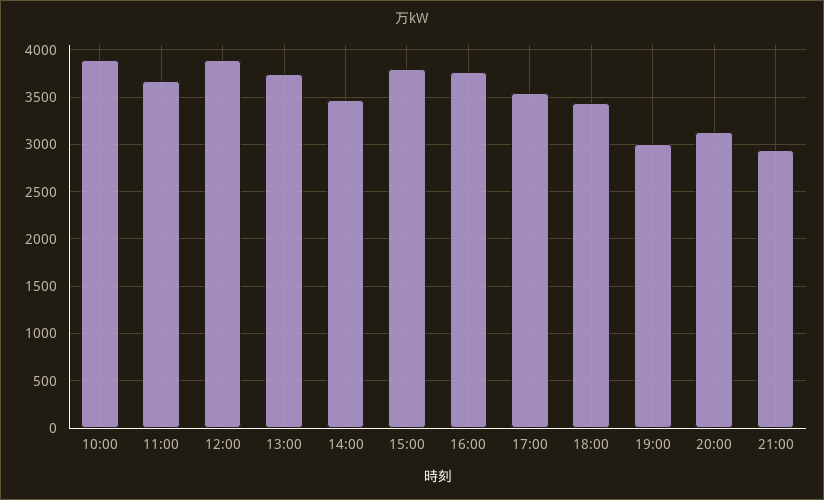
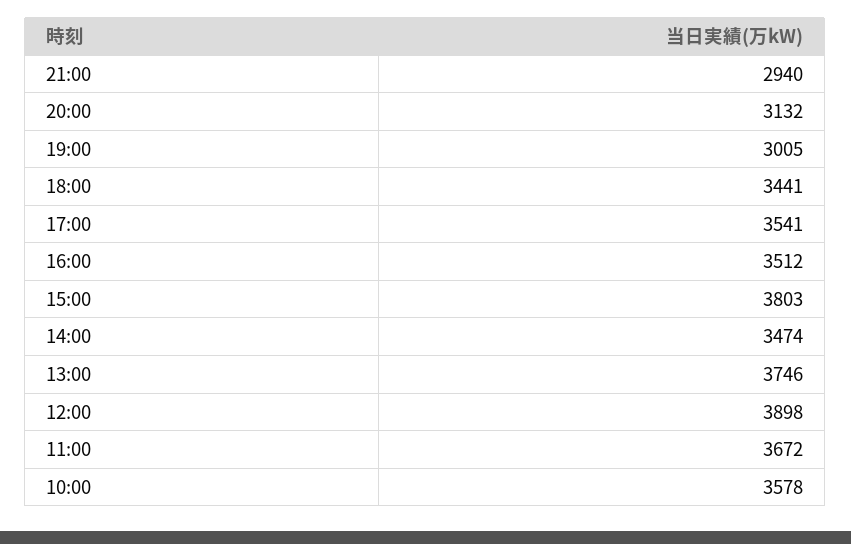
10:00: 3900 -> 3578
16:00: 3800 -> 3512

